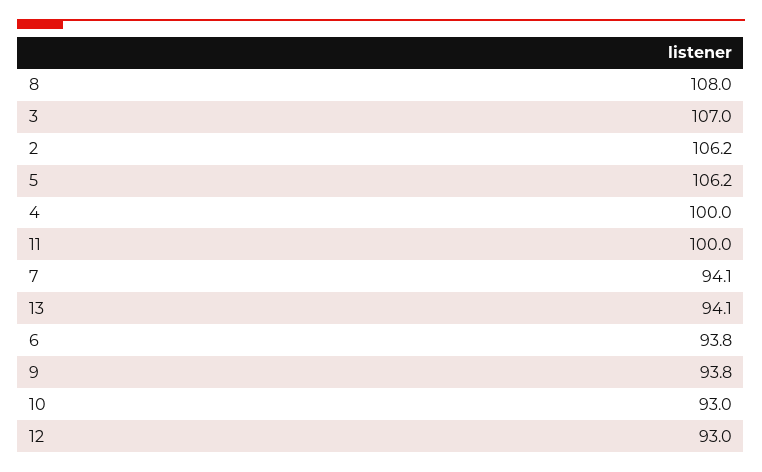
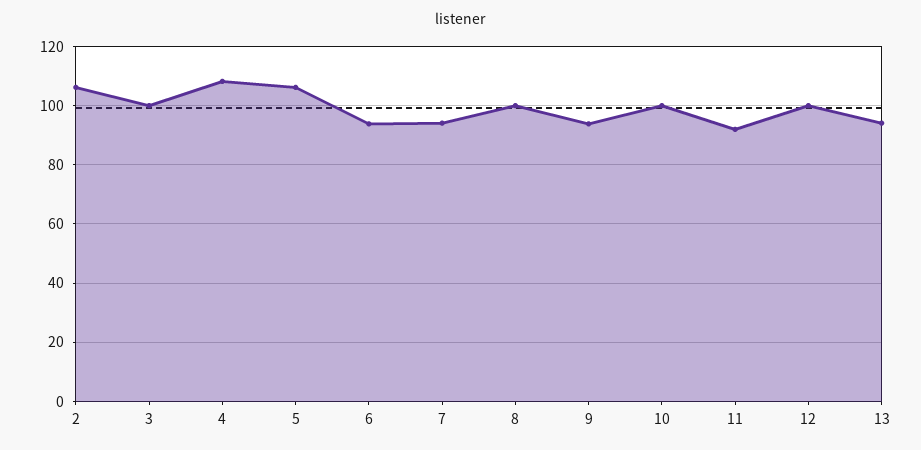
8: 108 -> 100
3: 107 -> 100
4: 100 -> 107.5
11: 100 -> 92.5
10: 93 -> 100
12: 93 -> 100

